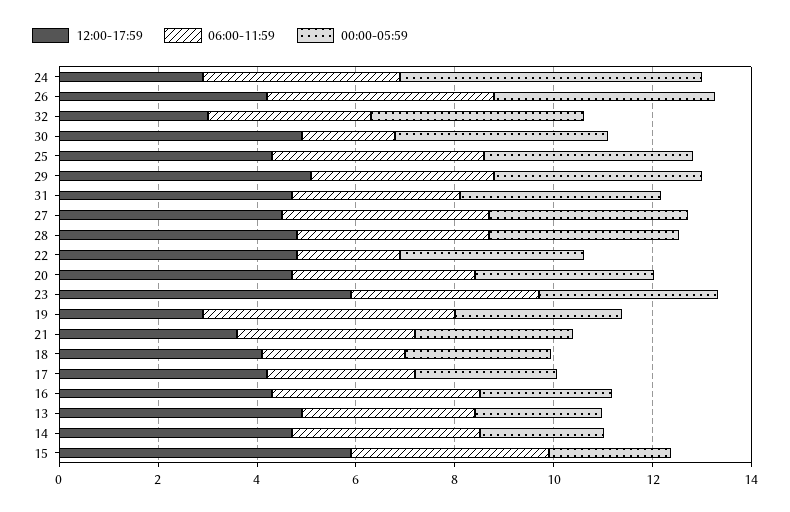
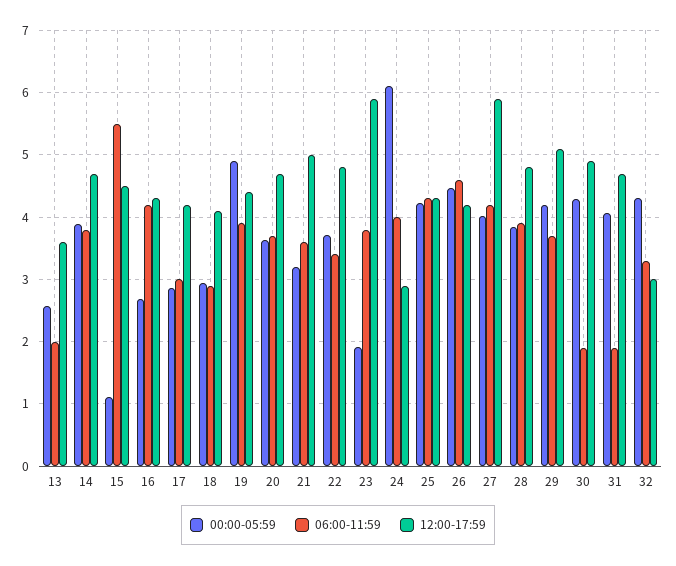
06:00-11:59, 31: 3.5 -> 1.9
12:00-17:59, 27: 4.5 -> 5.9
06:00-11:59, 22: 2 -> 3.4
00:00-05:59, 23: 3.5 -> 1.9
12:00-17:59, 19: 3 -> 4.4
06:00-11:59, 19: 5 -> 3.9
00:00-05:59, 19: 3.5 -> 4.9
12:00-17:59, 21: 3.5 -> 5
12:00-17:59, 13: 5 -> 3.6
06:00-11:59, 13: 3.5 -> 2
00:00-05:59, 14: 2.5 -> 3.9
12:00-17:59, 15: 6 -> 4.5
06:00-11:59, 15: 4 -> 5.5
00:00-05:59, 15: 2.5 -> 1.1

